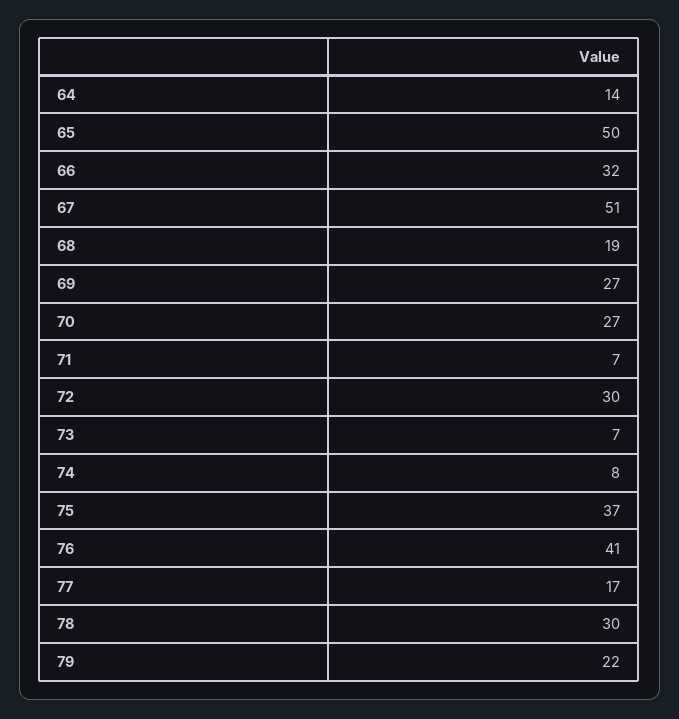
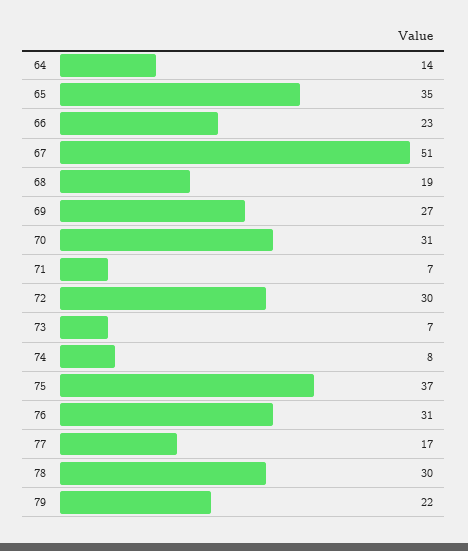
65: 50 -> 35
66: 32 -> 23
70: 27 -> 31
76: 41 -> 31

